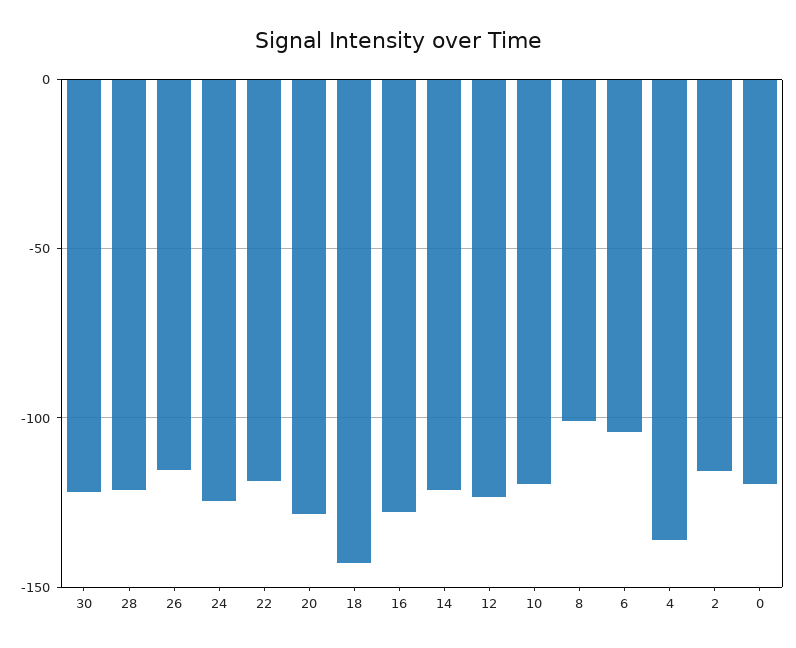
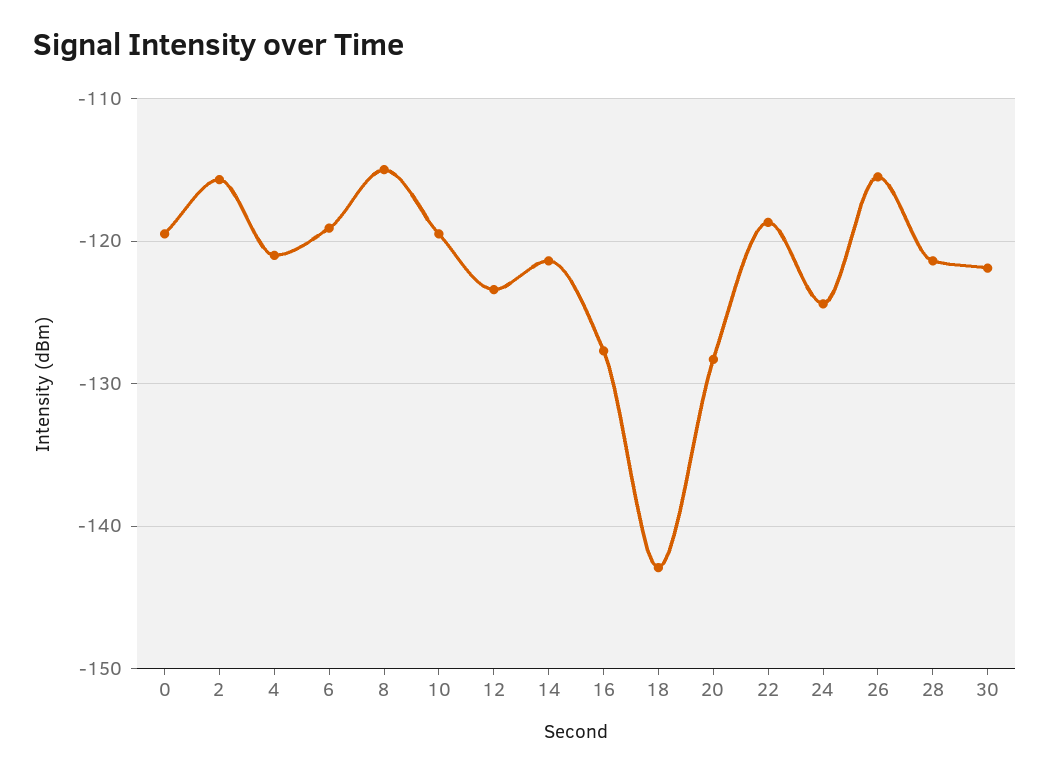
8: -100 -> -115
6: -105 -> -119
4: -135 -> -121

